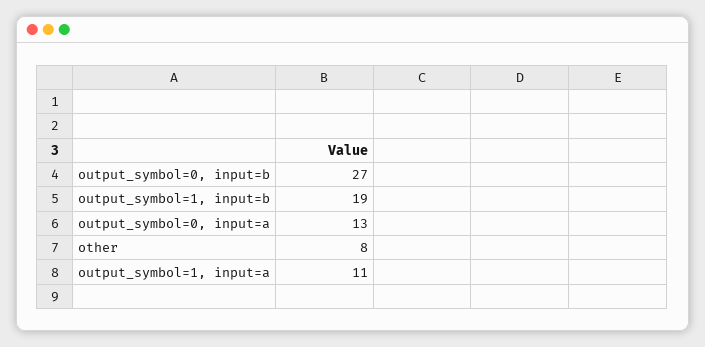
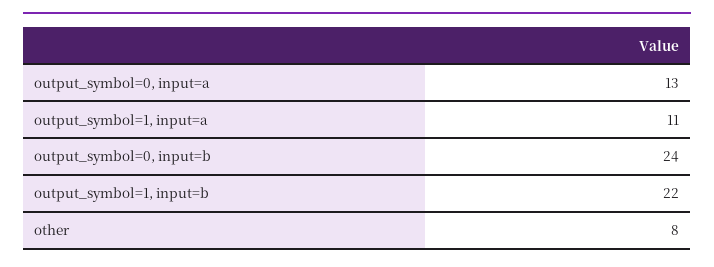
output_symbol=0, input=b: 27 -> 24
output_symbol=1, input=b: 19 -> 22

